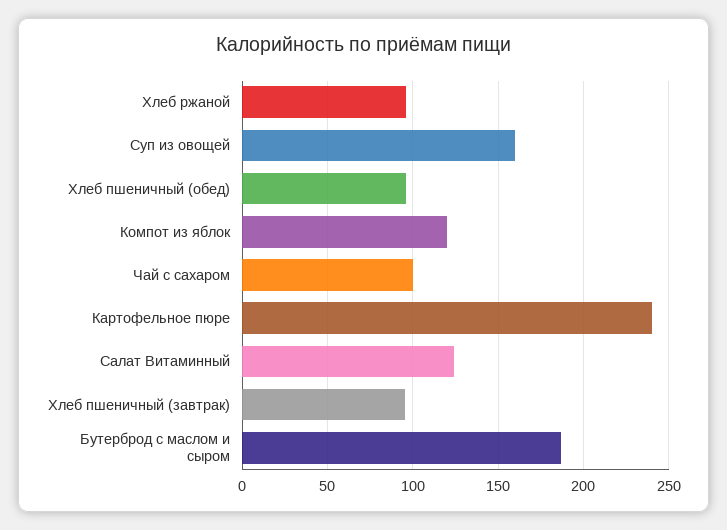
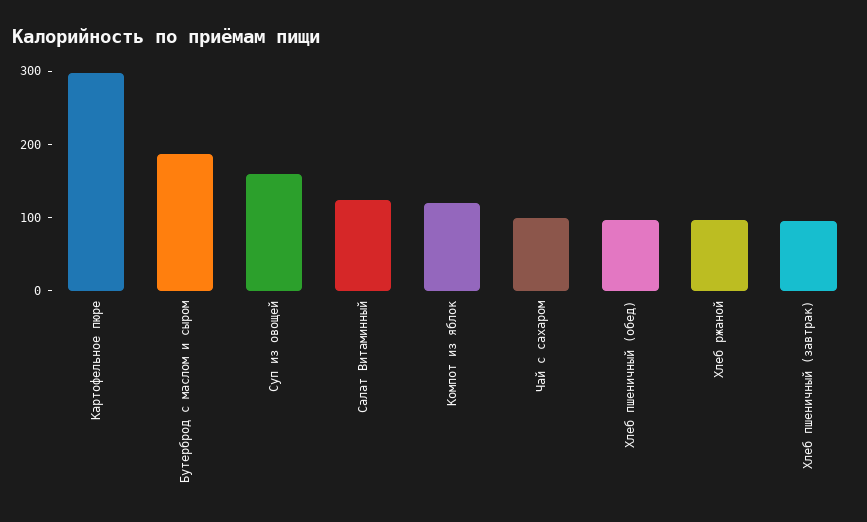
Картофельное пюре: 240 -> 300

